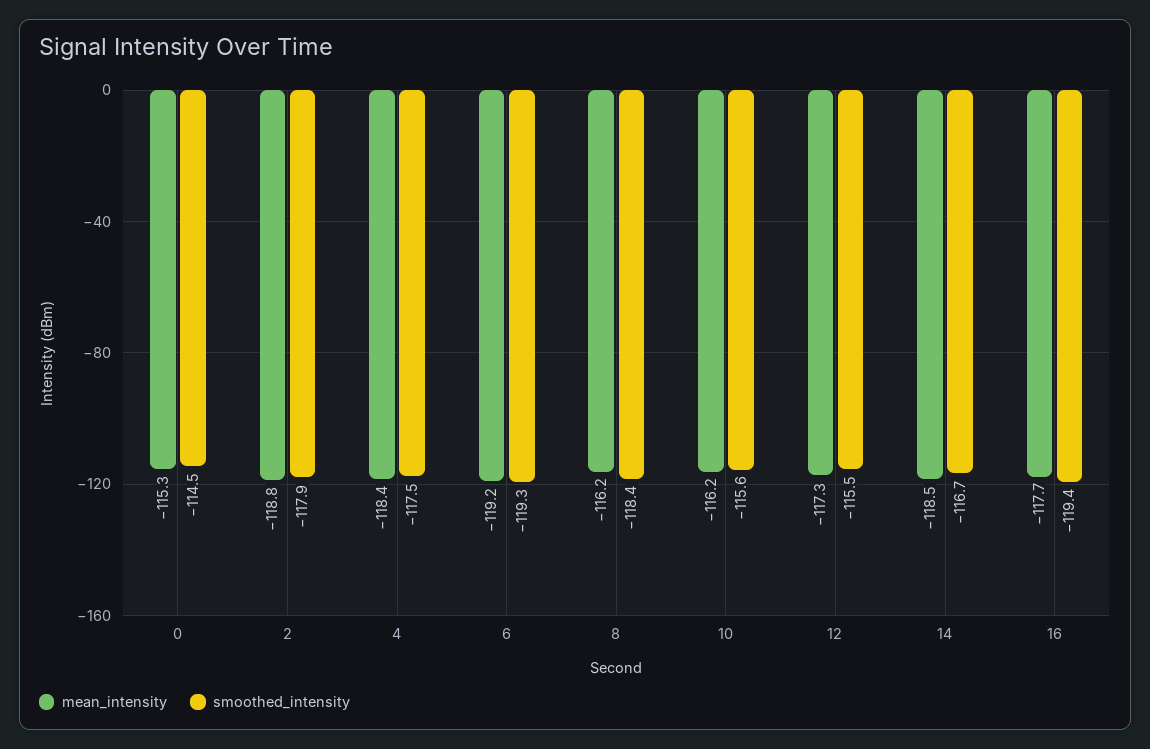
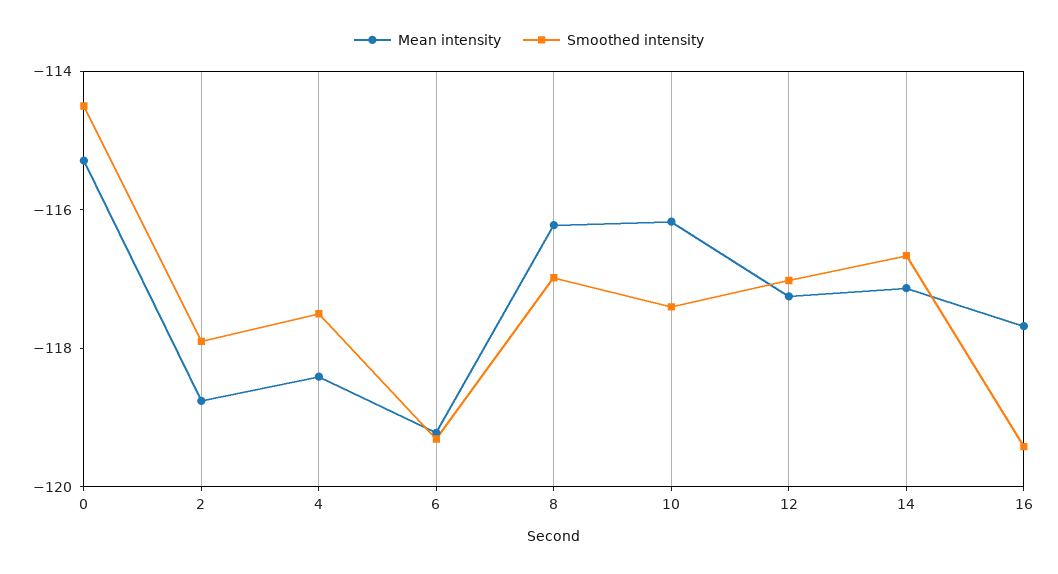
smoothed_intensity, 8: -118.4 -> -117
smoothed_intensity, 10: -115.6 -> -117.5
smoothed_intensity, 12: -115.5 -> -117
mean_intensity, 14: -118.5 -> -117

